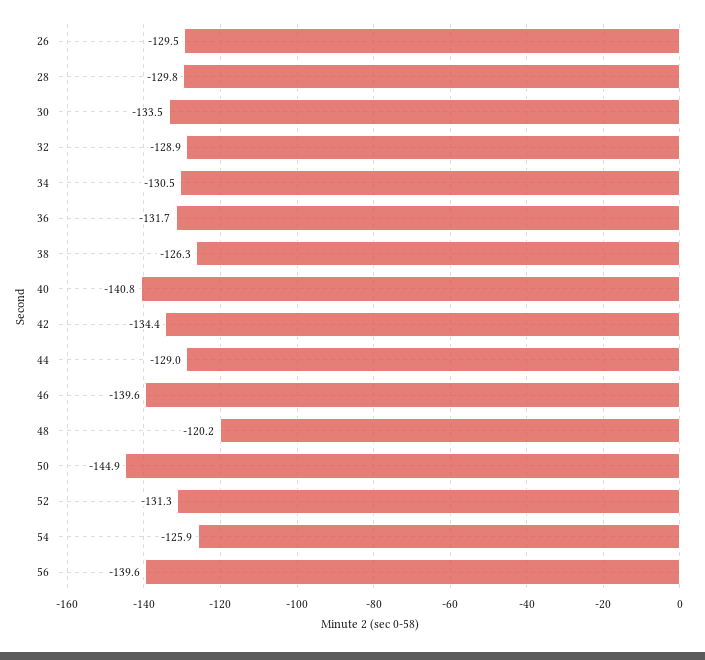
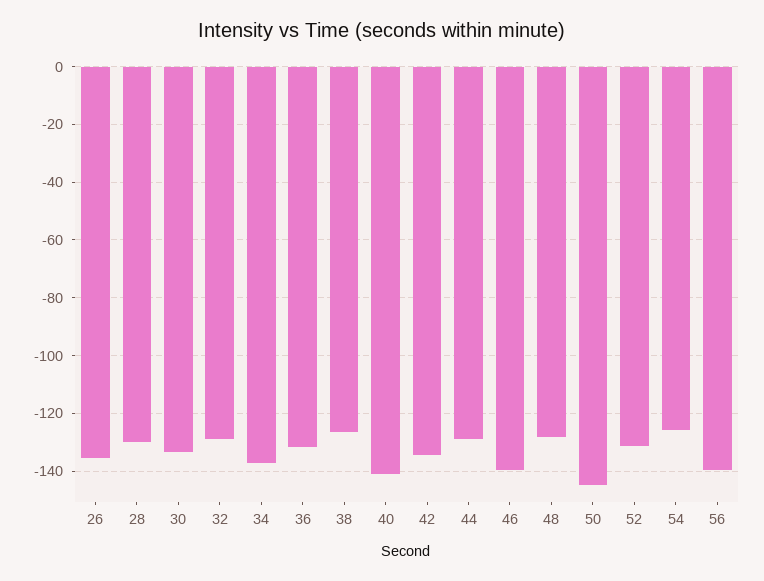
26: -129.5 -> -135
34: -130.5 -> -137.5
48: -120.2 -> -127.5

